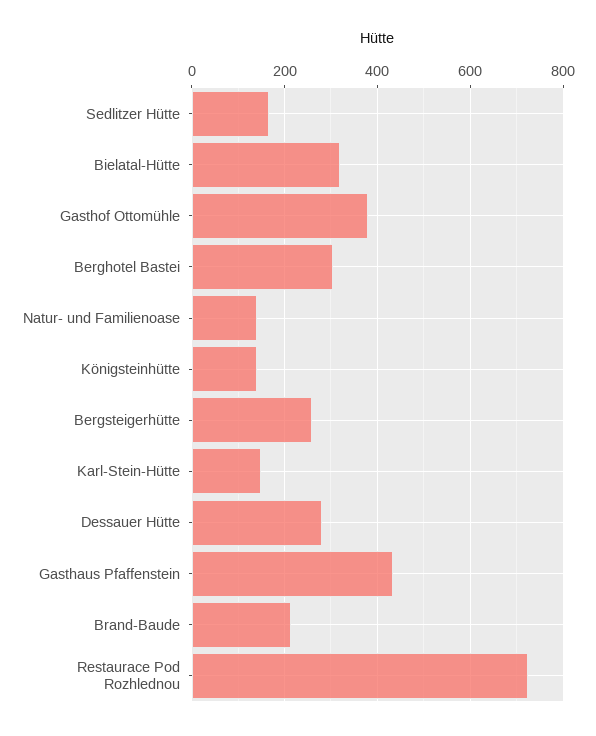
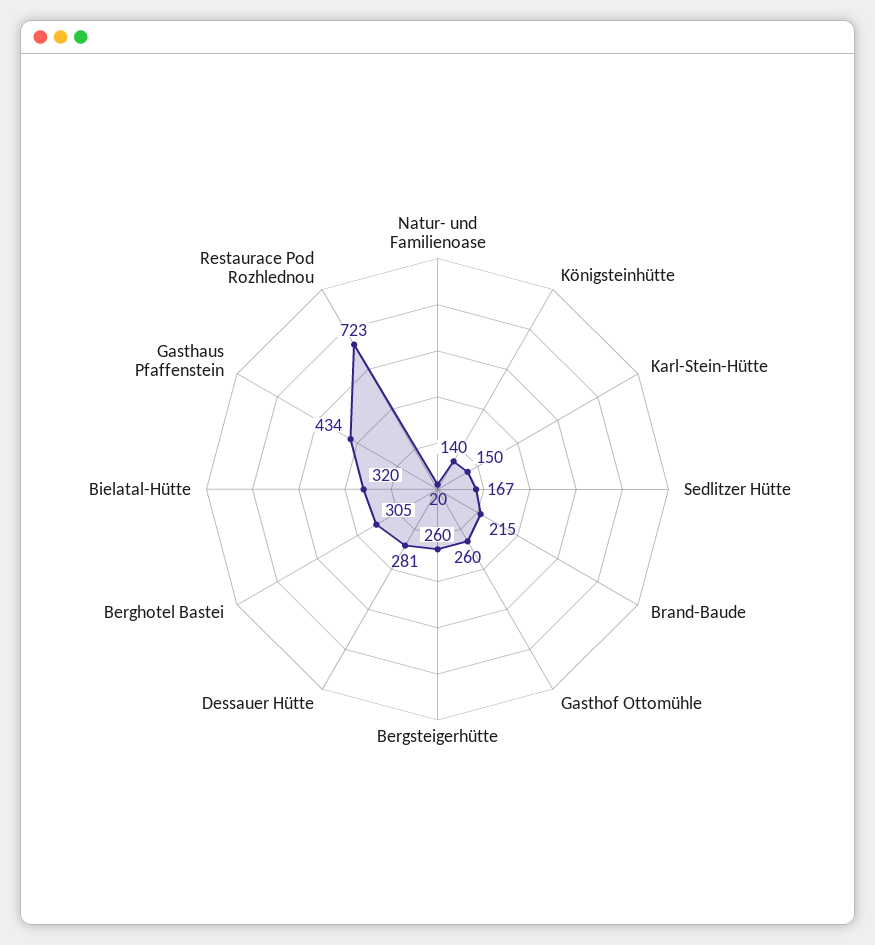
Gasthof Ottomühle: 380 -> 260
Natur- und Familienoase: 140 -> 20

